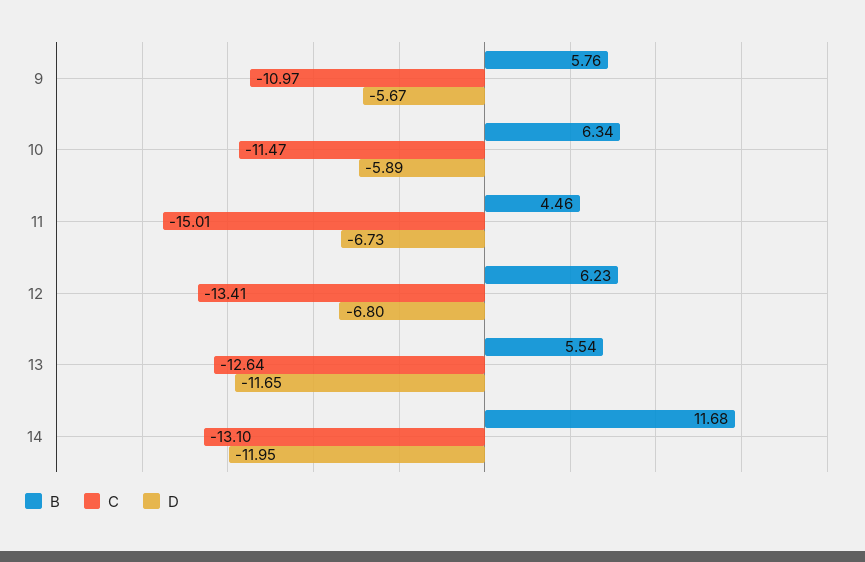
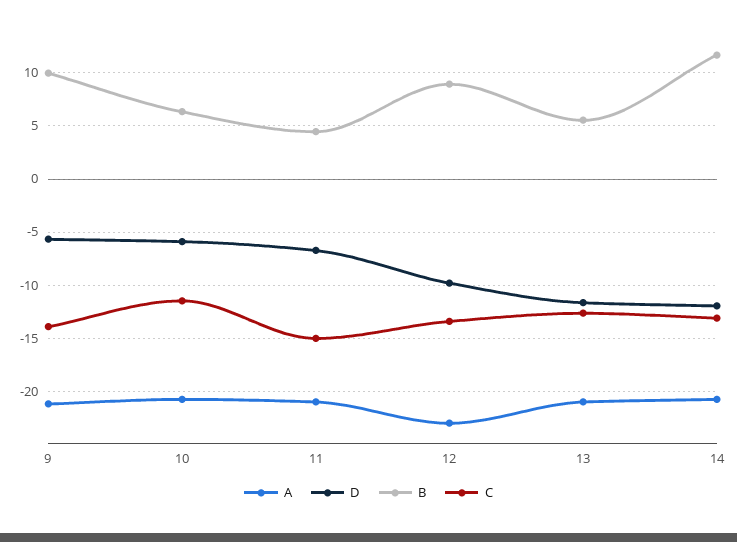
B, 9: 5.76 -> 10
C, 9: -10.97 -> -14
B, 12: 6.23 -> 9
D, 12: -6.8 -> -10
A, 9: none -> -21
A, 10: none -> -21
A, 11: none -> -21
A, 12: none -> -23
A, 13: none -> -21
A, 14: none -> -21

